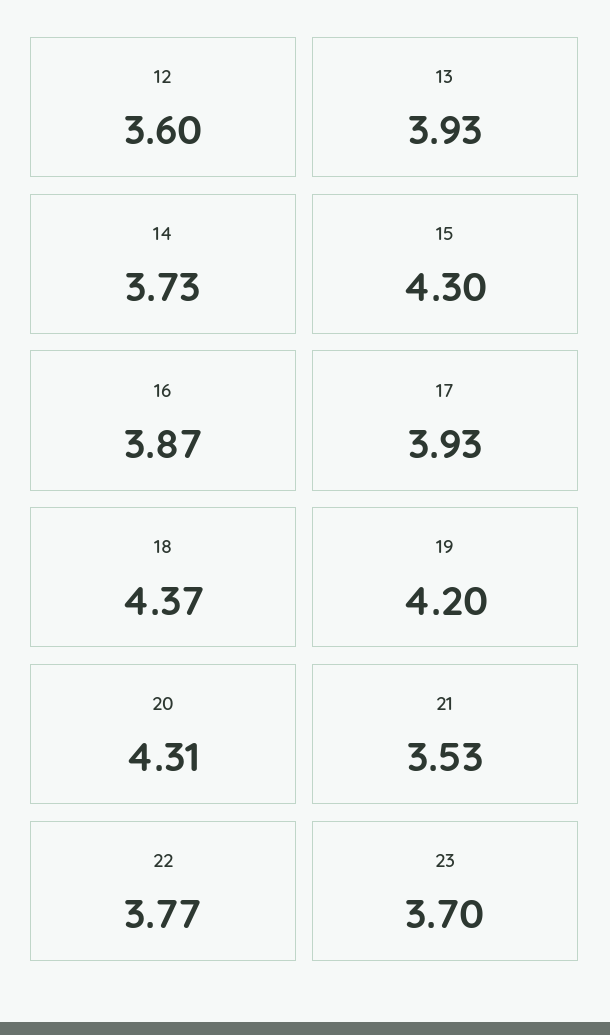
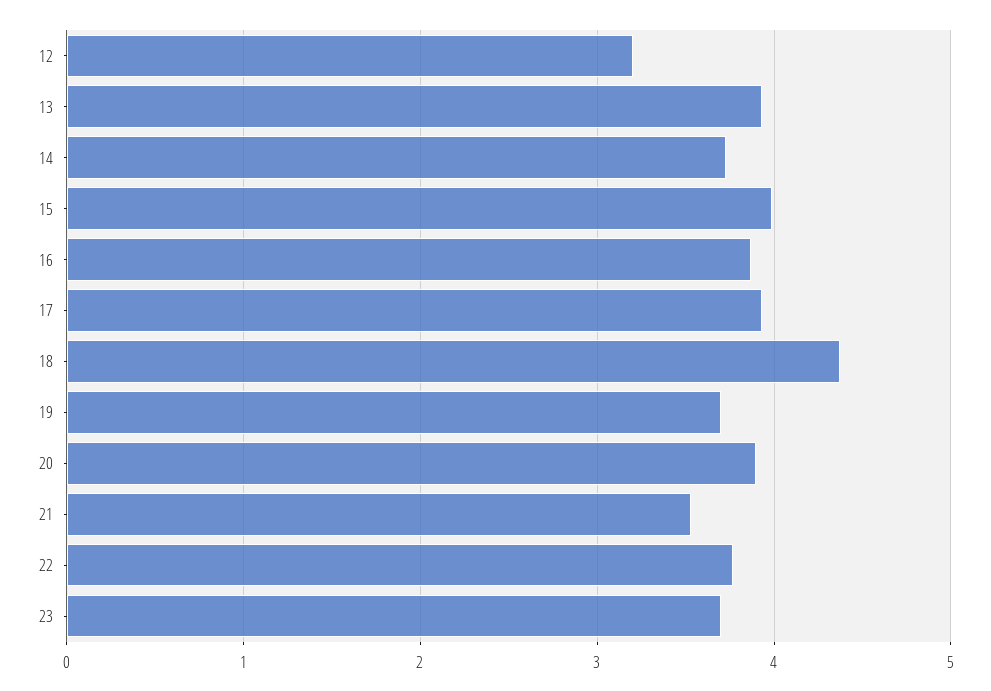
12: 3.6 -> 3.2
15: 4.3 -> 4
19: 4.2 -> 3.7
20: 4.31 -> 3.9

